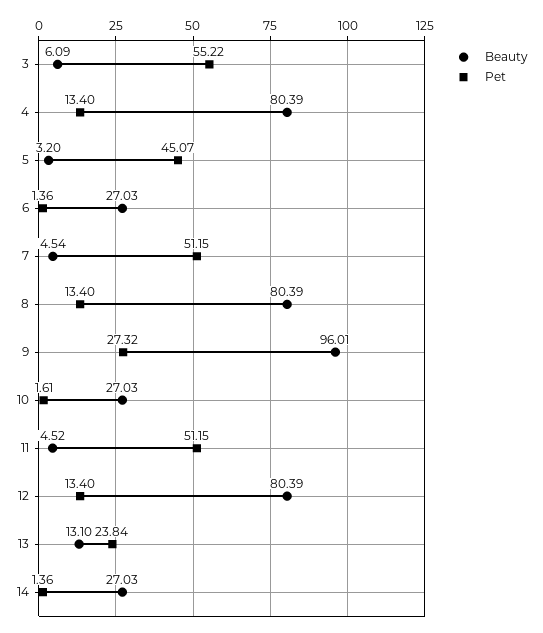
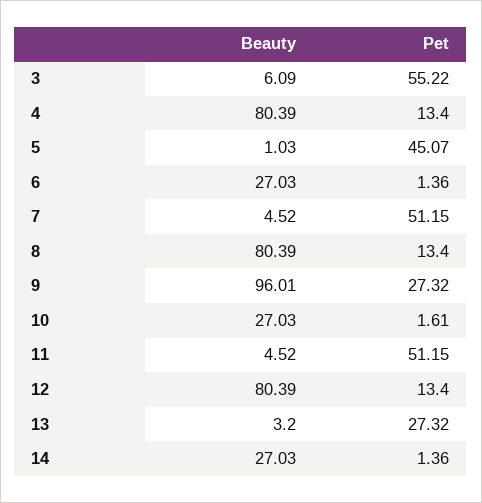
Beauty, 5: 3.2 -> 1.03
Beauty, 7: 4.54 -> 4.52
Beauty, 13: 13.1 -> 3.2
Pet, 13: 23.84 -> 27.32

